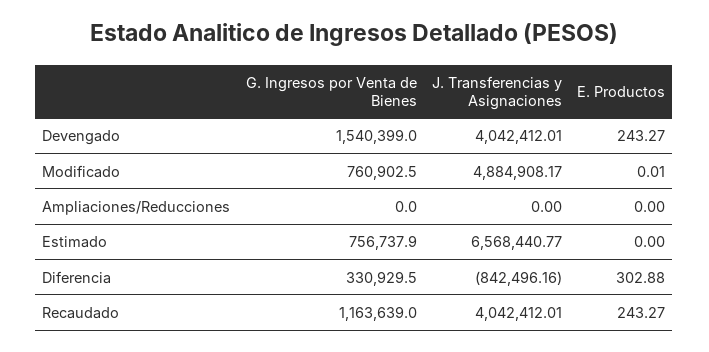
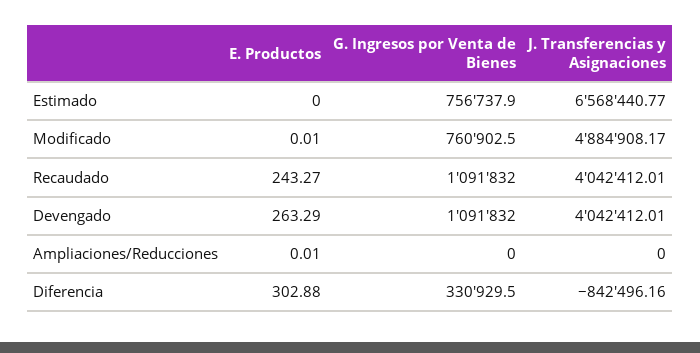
G. Ingresos por Venta de Bienes, Devengado: 1540399 -> 1091832
E. Productos, Devengado: 243.27 -> 263.29
E. Productos, Ampliaciones/Reducciones: 0 -> 0.01
G. Ingresos por Venta de Bienes, Recaudado: 1163639 -> 1091832

